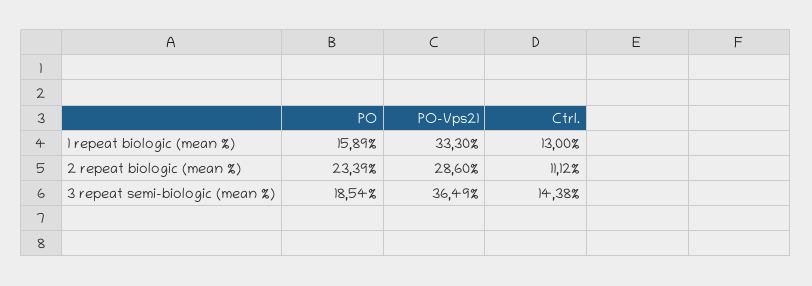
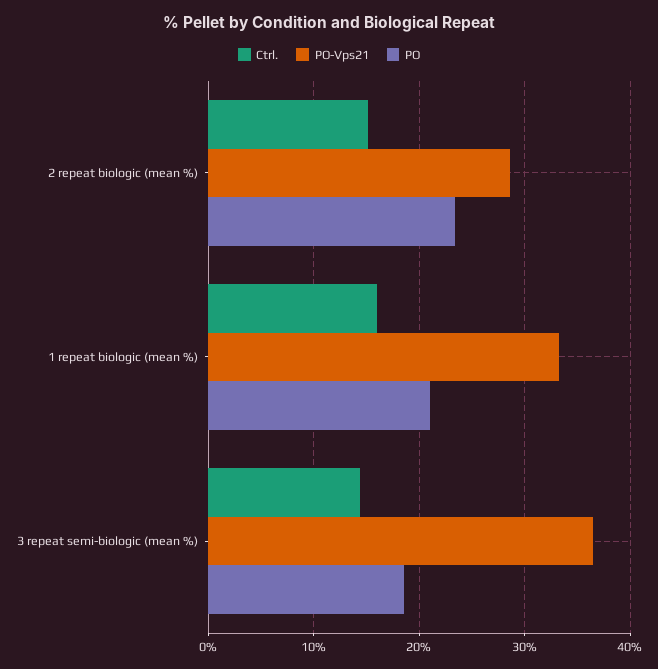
PO, 1 repeat biologic (mean %): 15.89 -> 21
Ctrl., 1 repeat biologic (mean %): 13 -> 16
Ctrl., 2 repeat biologic (mean %): 11.12 -> 15

